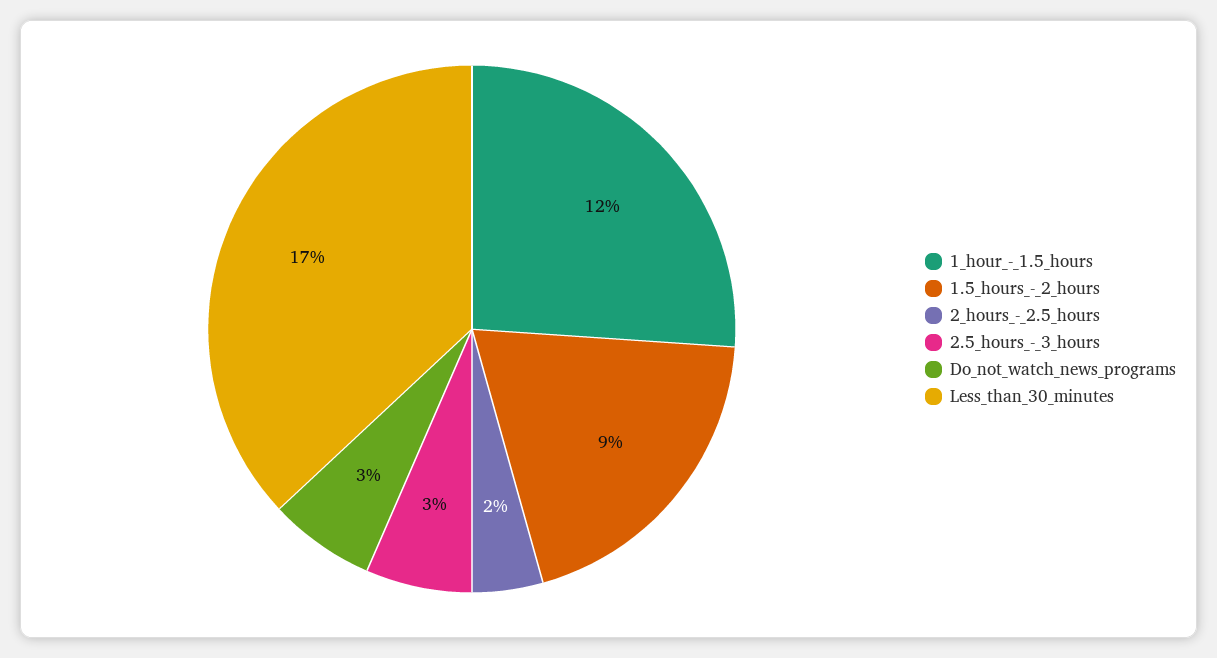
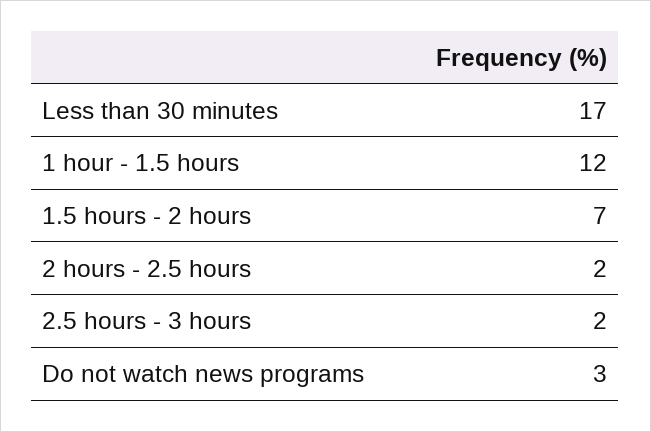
1.5_hours_-_2_hours: 9 -> 7
2.5_hours_-_3_hours: 3 -> 2

